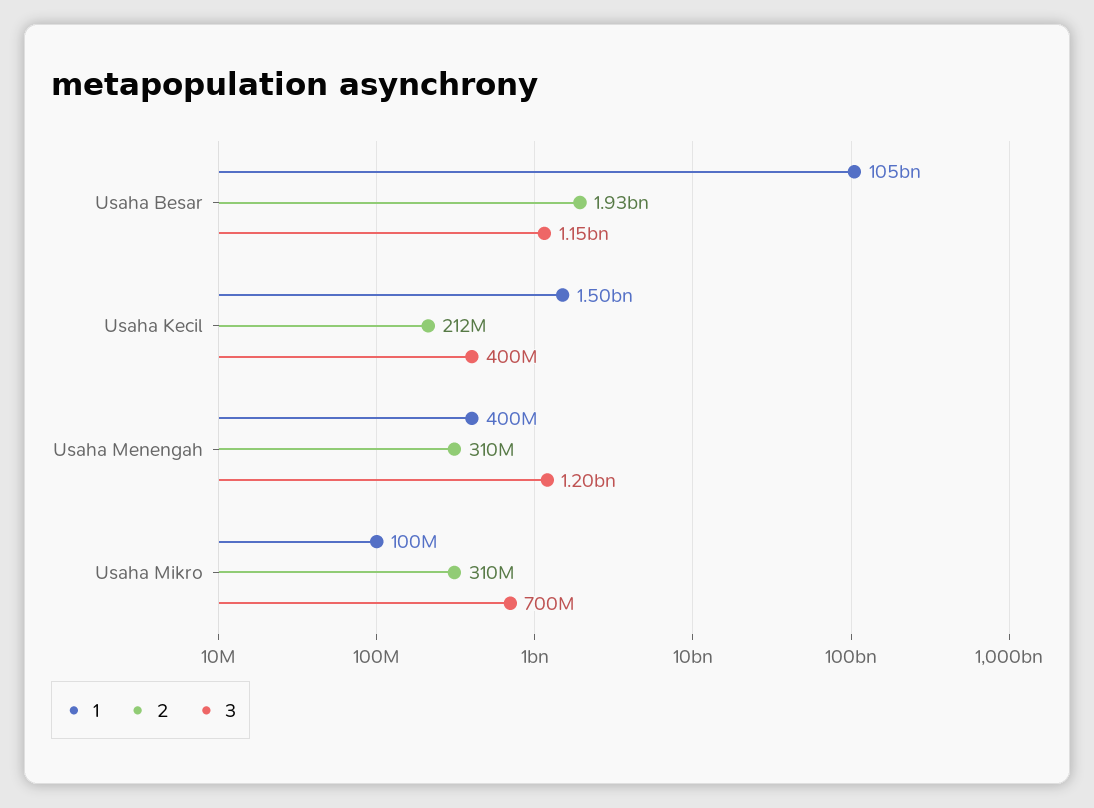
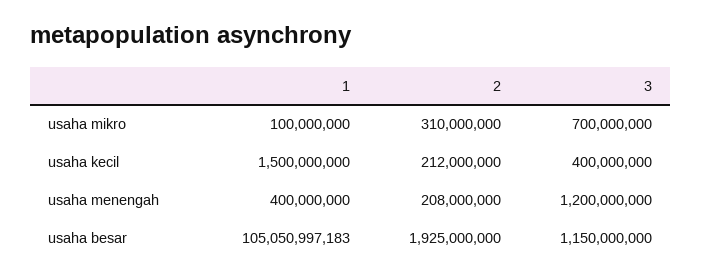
2, Usaha Menengah: 310000000 -> 208000000

